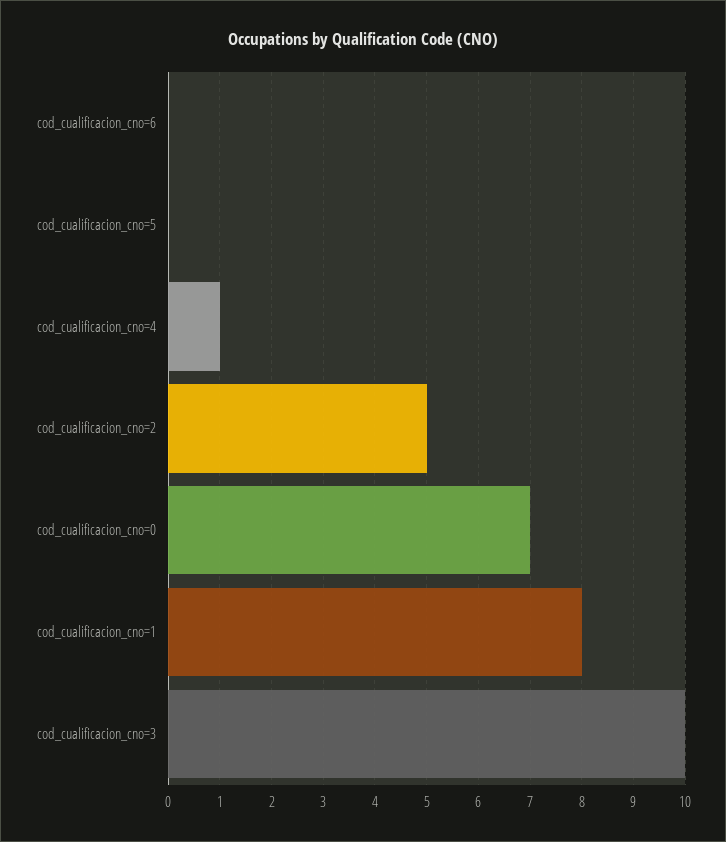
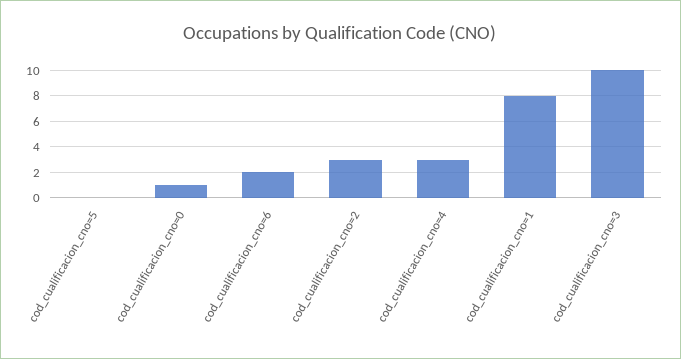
cod_cualificacion_cno=6: 0 -> 2
cod_cualificacion_cno=4: 1 -> 3
cod_cualificacion_cno=2: 5 -> 3
cod_cualificacion_cno=0: 7 -> 1

